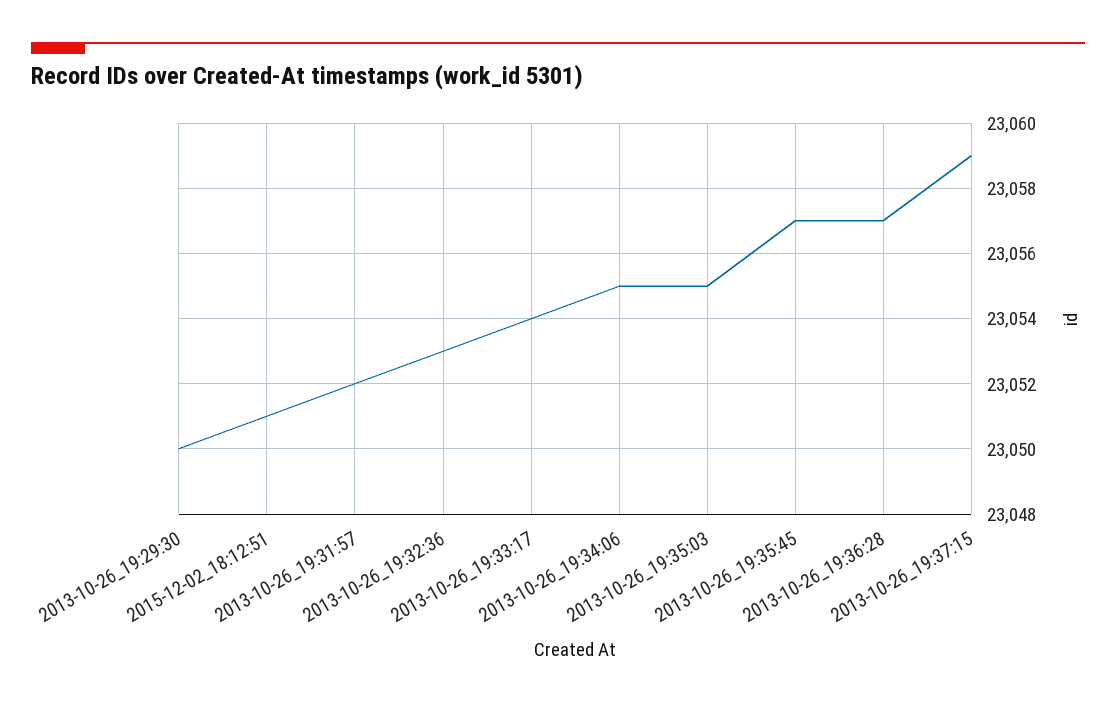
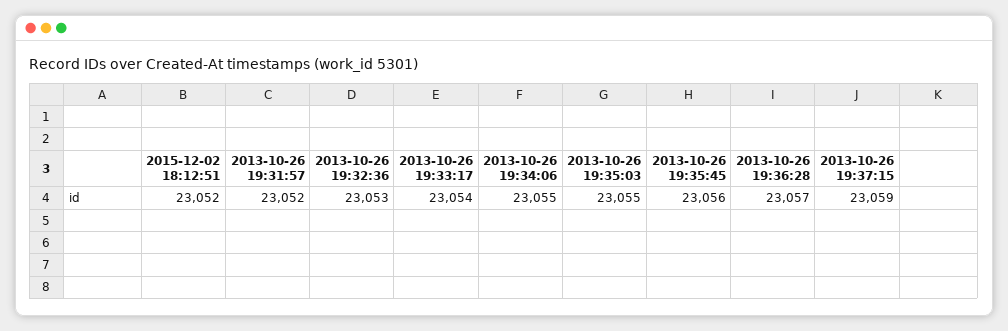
2013-10-26_19:29:30: 23050 -> none
2015-12-02_18:12:51: 23051 -> 23052
2013-10-26_19:35:45: 23057 -> 23056

